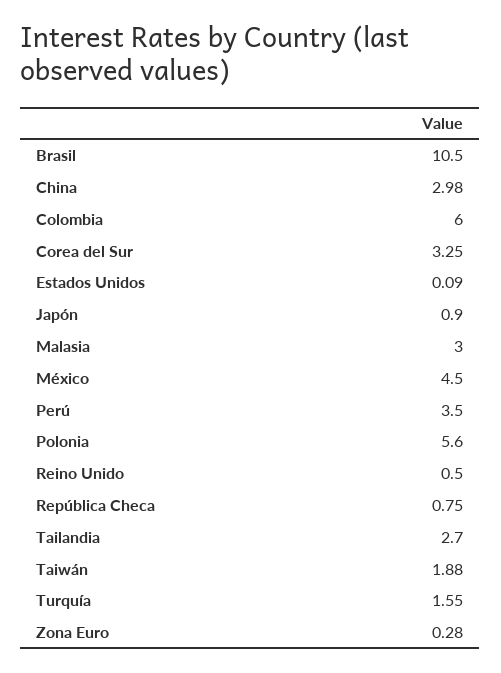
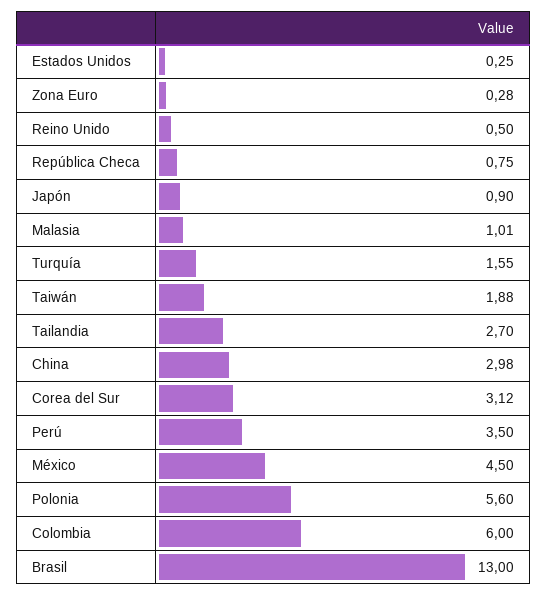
Brasil: 10.5 -> 13
Corea del Sur: 3.25 -> 3.12
Estados Unidos: 0.09 -> 0.25
Malasia: 3 -> 1.01

